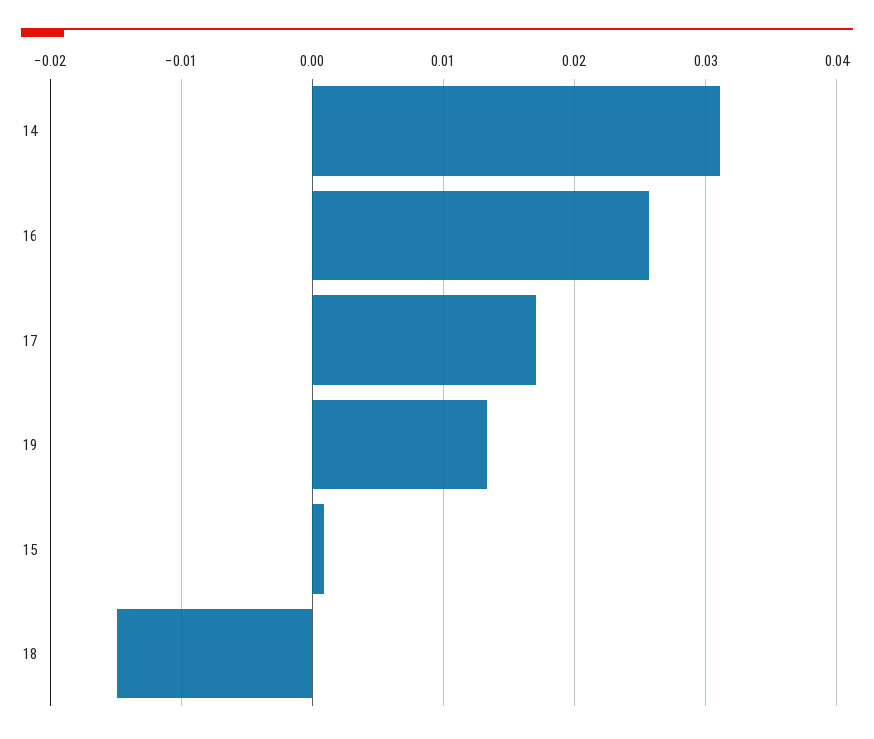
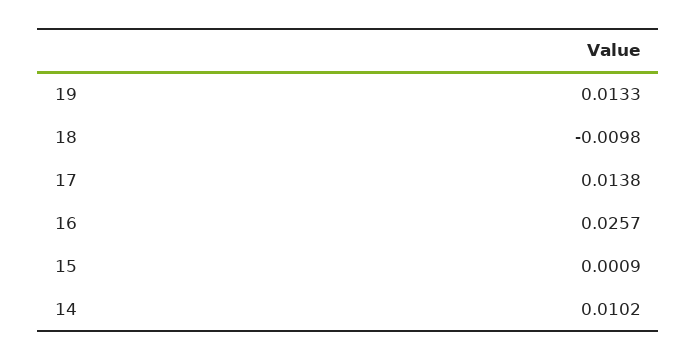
14: 0.031 -> 0.0102
17: 0.017 -> 0.0138
18: -0.015 -> -0.0098

